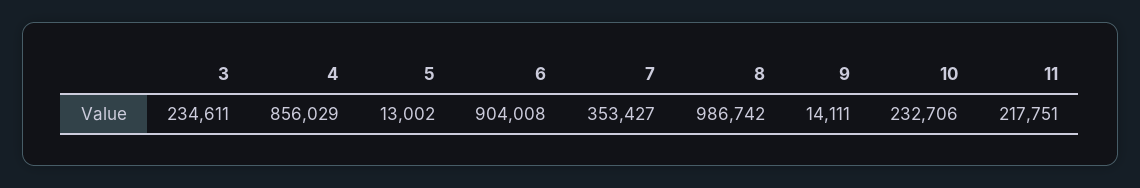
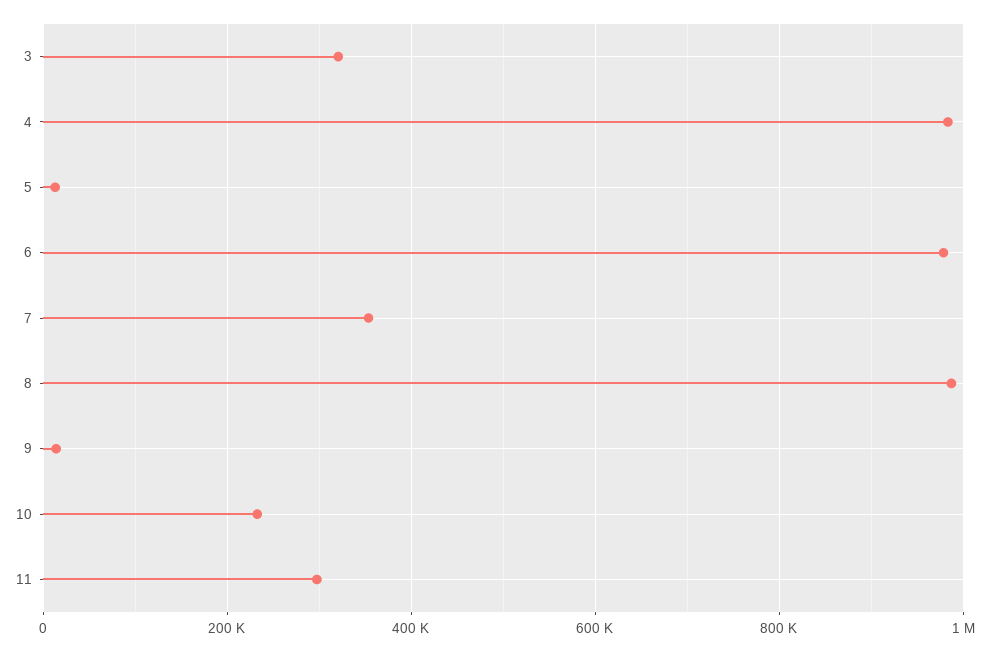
3: 234611 -> 320000
4: 856029 -> 980000
6: 904008 -> 980000
11: 217751 -> 300000

